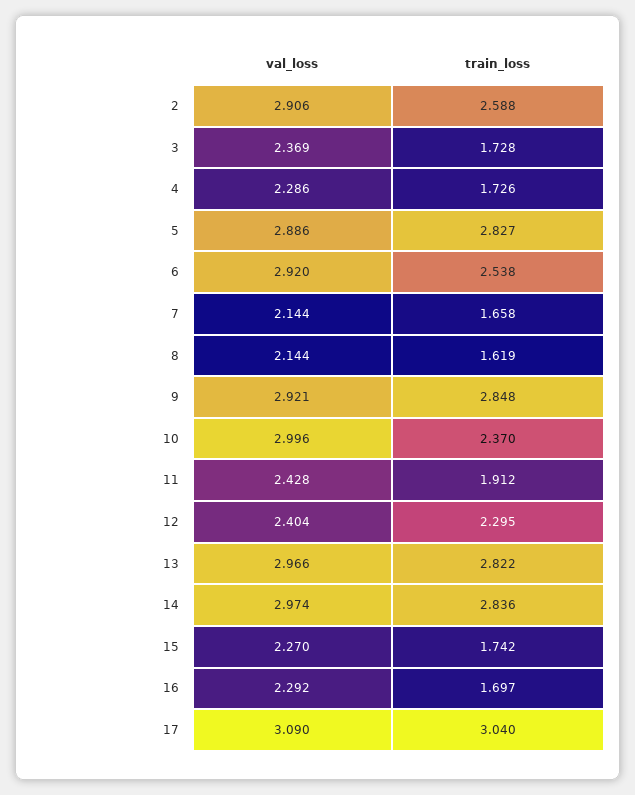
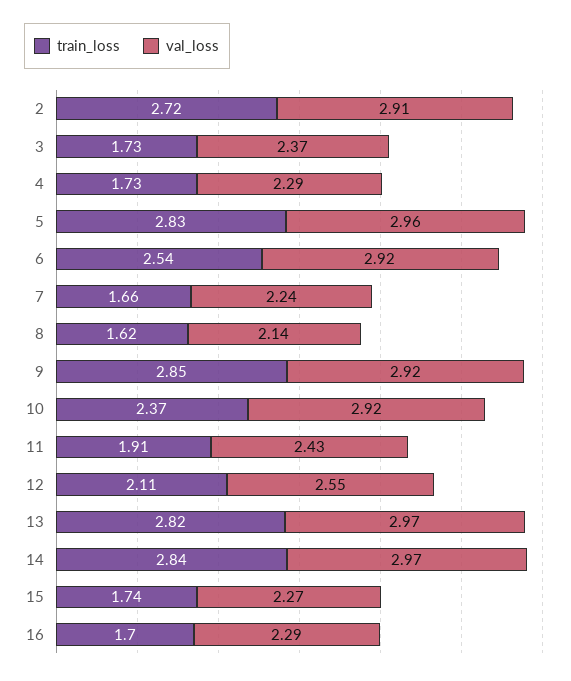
train_loss, 2: 2.588 -> 2.72
val_loss, 5: 2.886 -> 2.96
val_loss, 7: 2.144 -> 2.24
val_loss, 10: 2.996 -> 2.92
val_loss, 12: 2.404 -> 2.55
train_loss, 12: 2.295 -> 2.11
val_loss, 17: 3.09 -> none
train_loss, 17: 3.04 -> none

